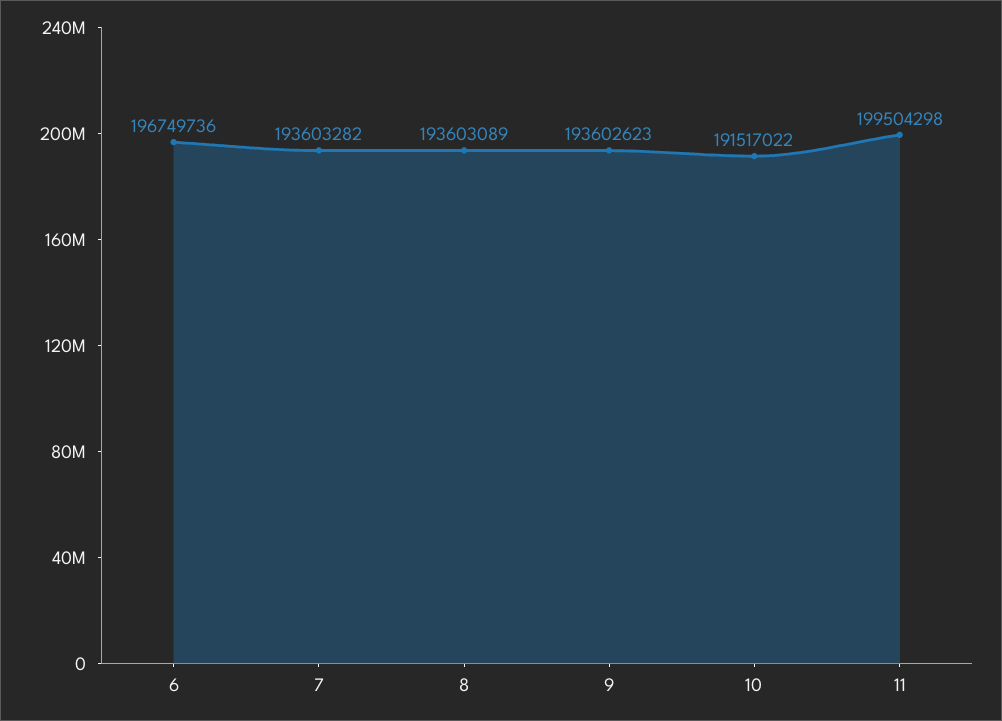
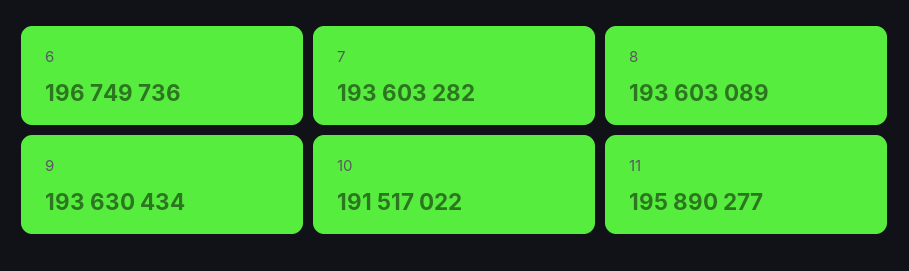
9: 193602623 -> 193630434
11: 199504298 -> 195890277

